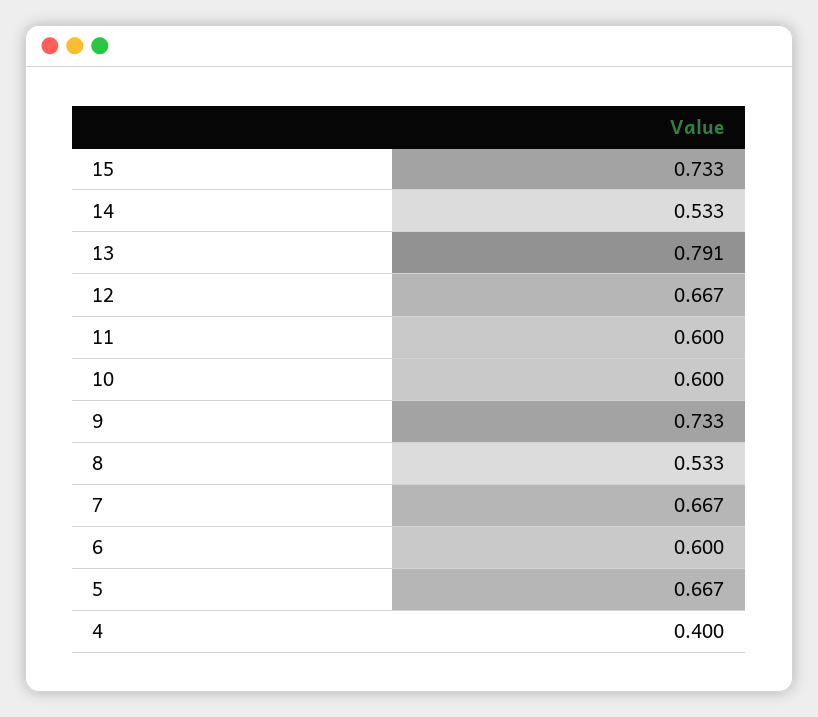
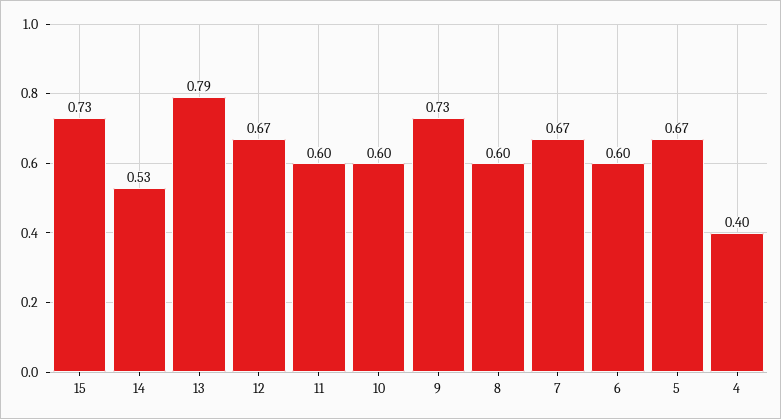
8: 0.533 -> 0.6

